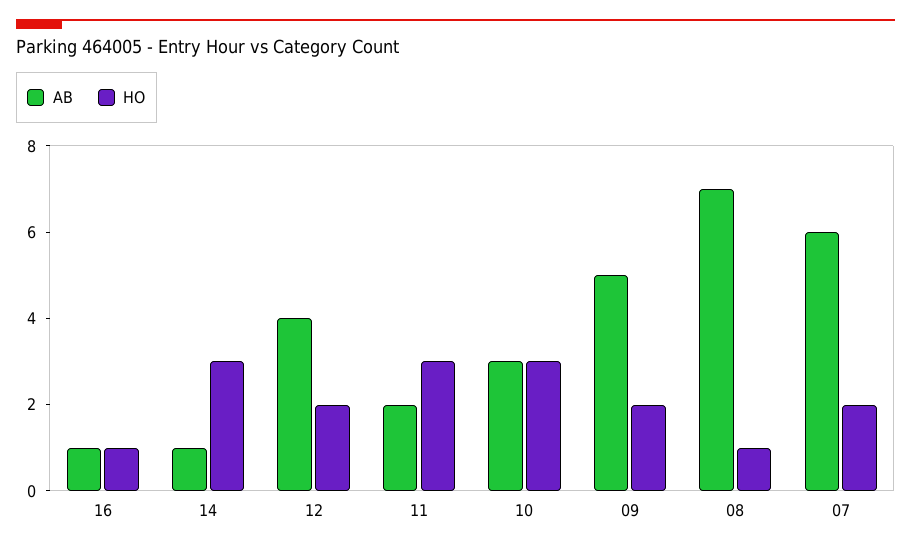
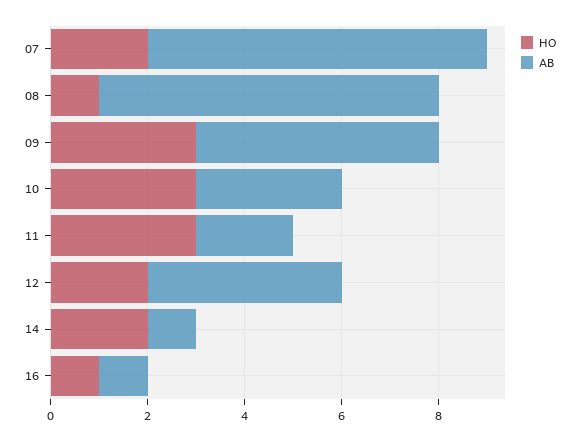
HO, 14: 3 -> 2
HO, 09: 2 -> 3
AB, 07: 6 -> 7

